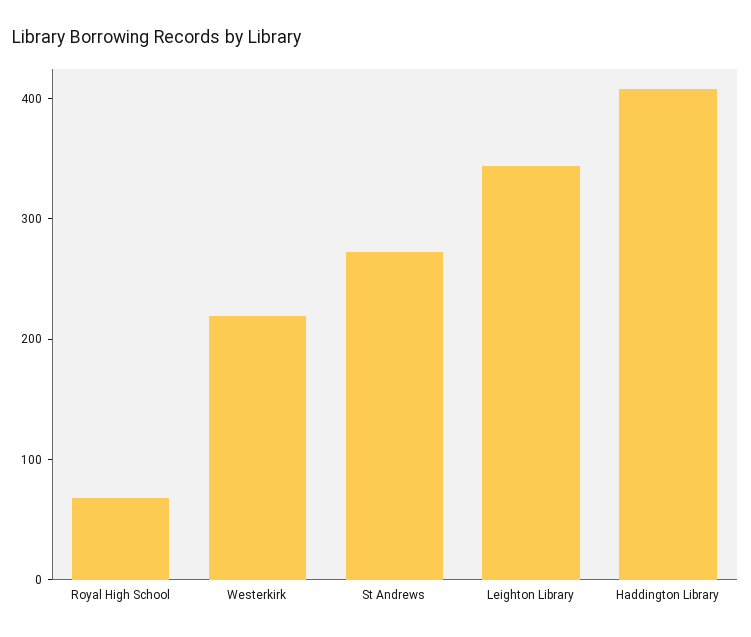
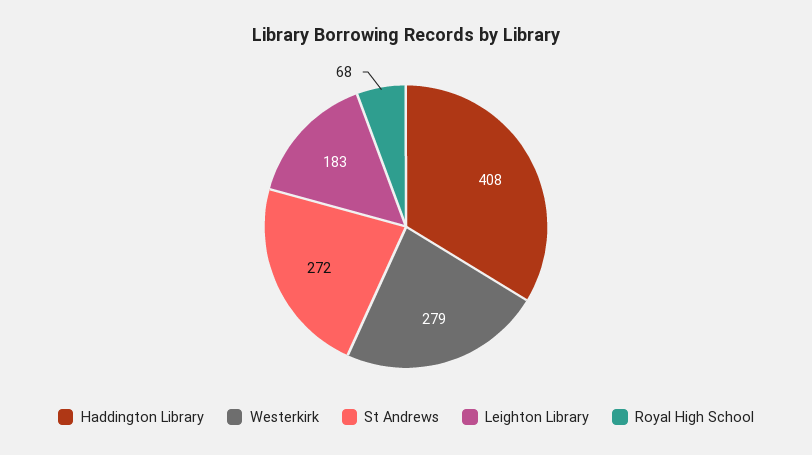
Westerkirk: 220 -> 279
Leighton Library: 340 -> 183

